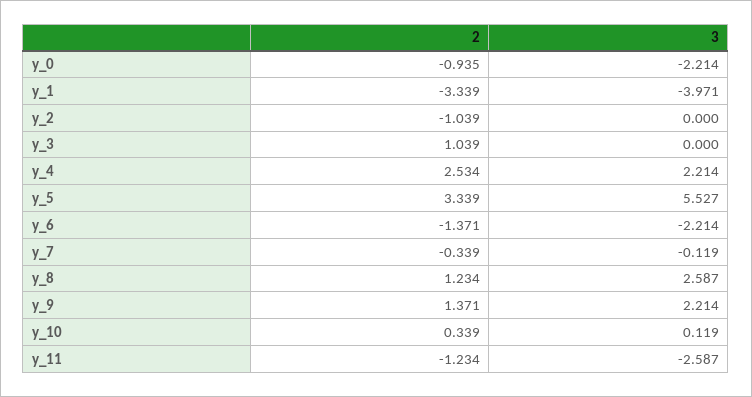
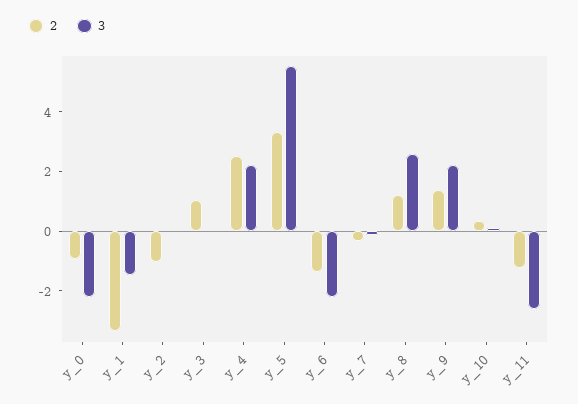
3, y_1: -3.971 -> -1.5

